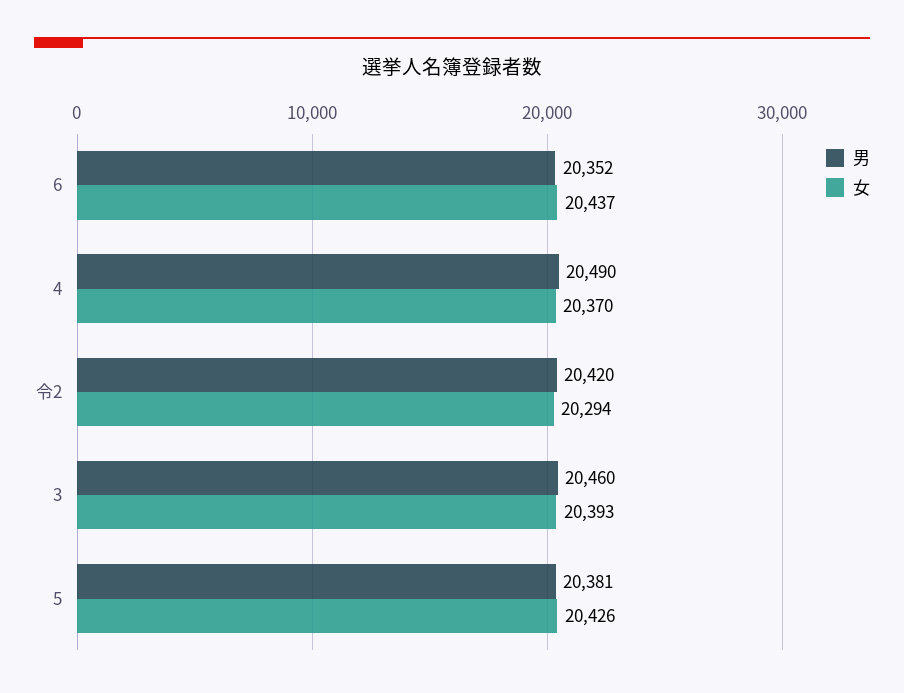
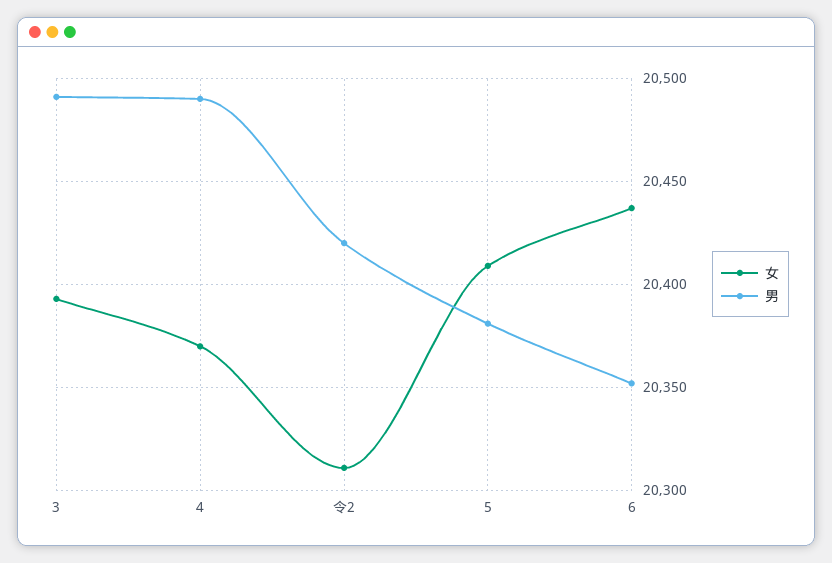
女, 令2: 20294 -> 20310
男, 3: 20460 -> 20490
女, 5: 20426 -> 20410

